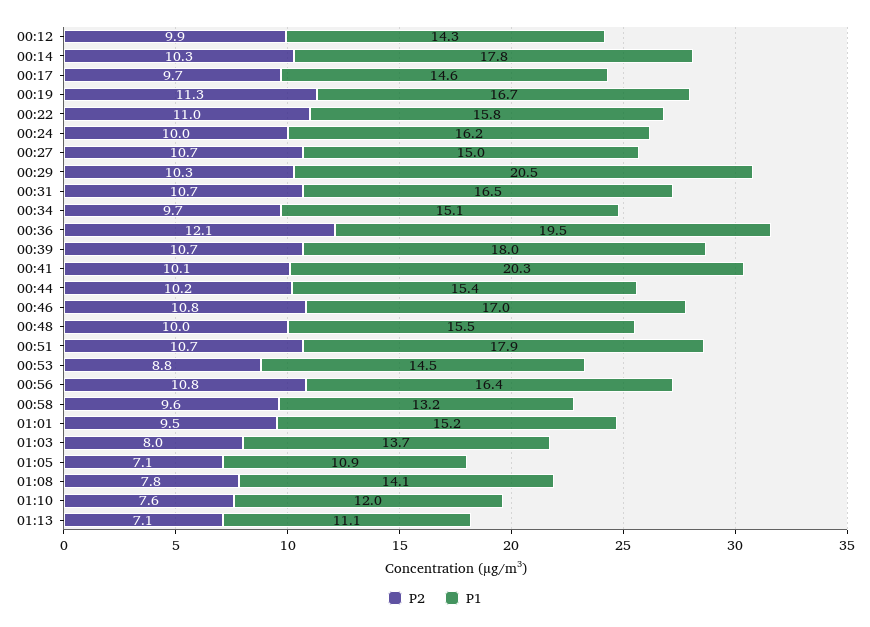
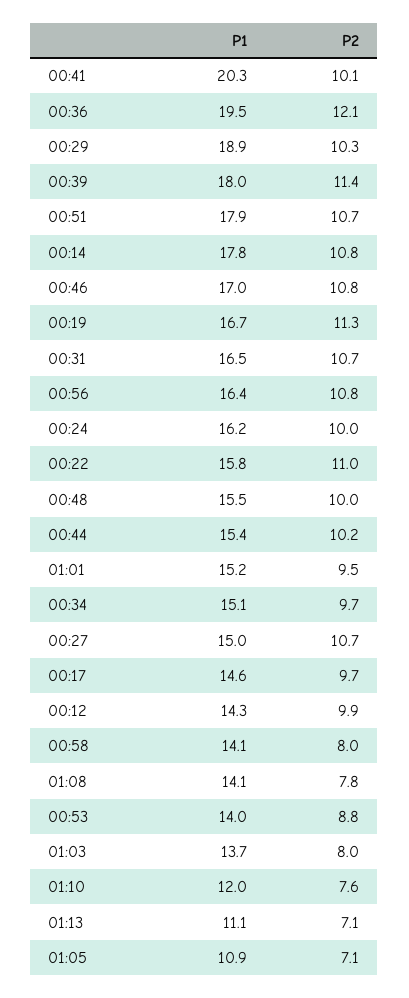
P2, 00:14: 10.3 -> 10.8
P1, 00:29: 20.5 -> 18.9
P2, 00:39: 10.7 -> 11.4
P1, 00:53: 14.5 -> 14
P2, 00:58: 9.6 -> 8
P1, 00:58: 13.2 -> 14.1

